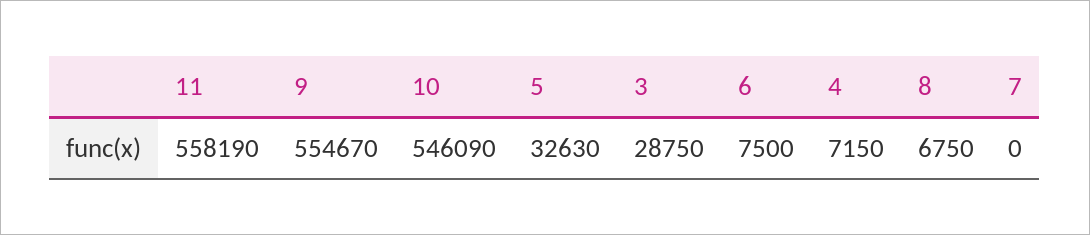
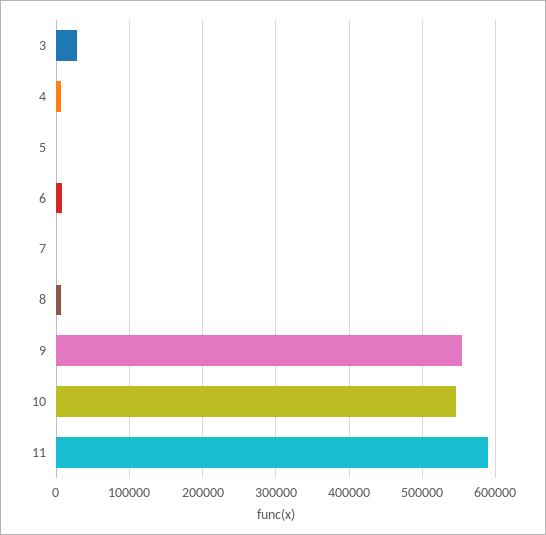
11: 558190 -> 590000
5: 32630 -> 0

